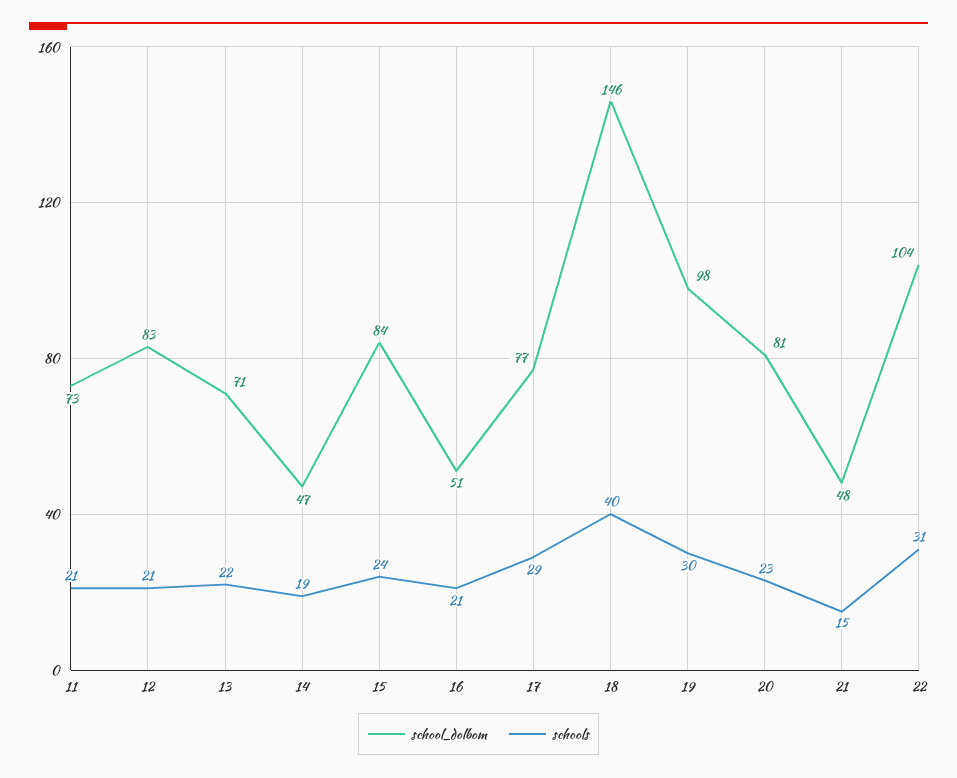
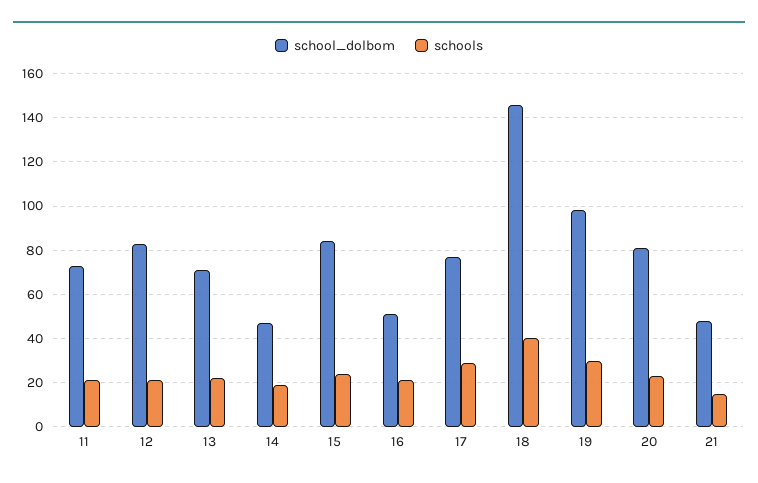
school_dolbom, 22: 104 -> none
schools, 22: 31 -> none

